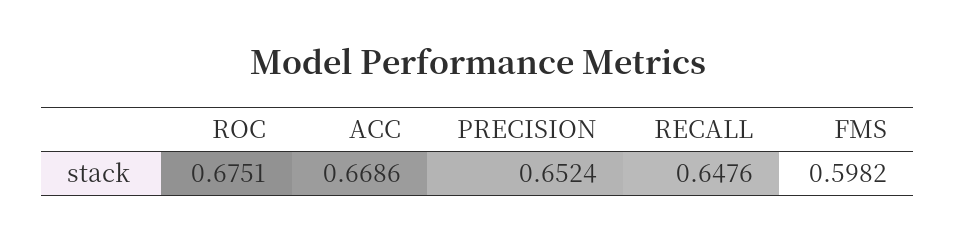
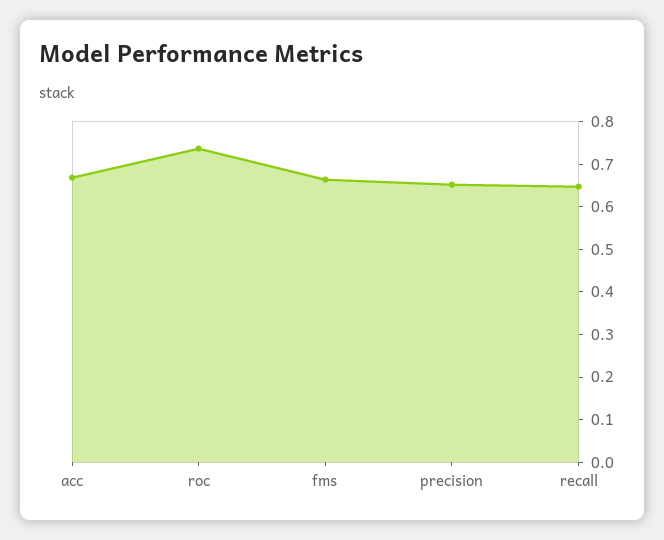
ROC: 0.6751 -> 0.74
FMS: 0.5982 -> 0.66

